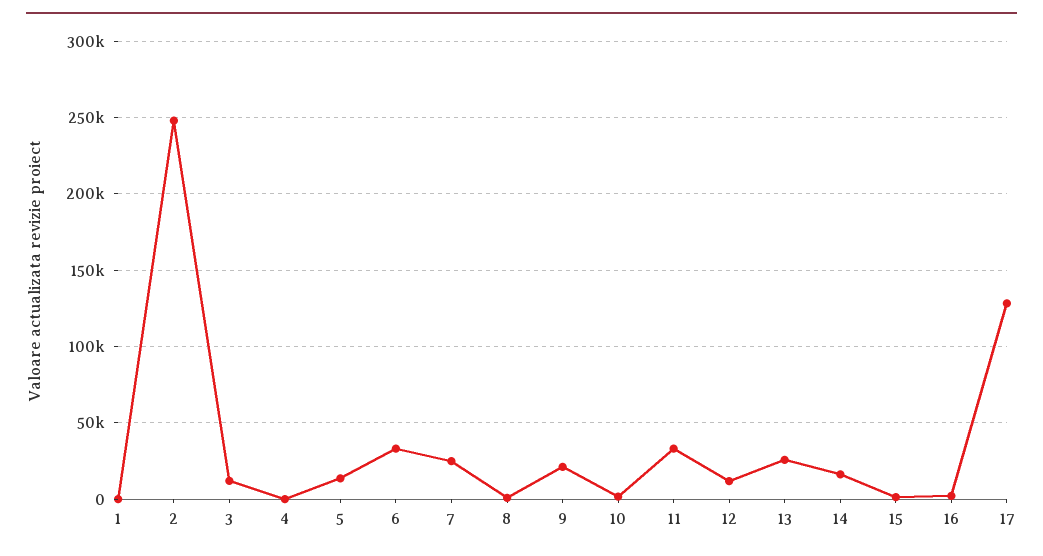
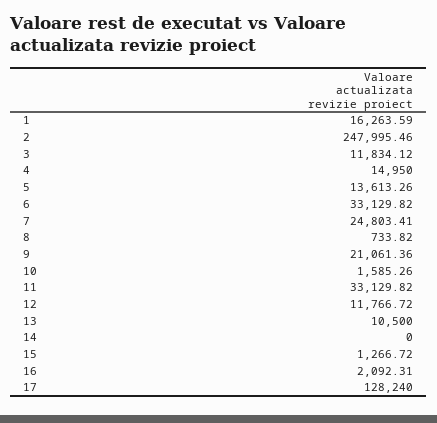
1: 0 -> 16263.59
4: 0 -> 14950
13: 25000 -> 10500
14: 15000 -> 0

